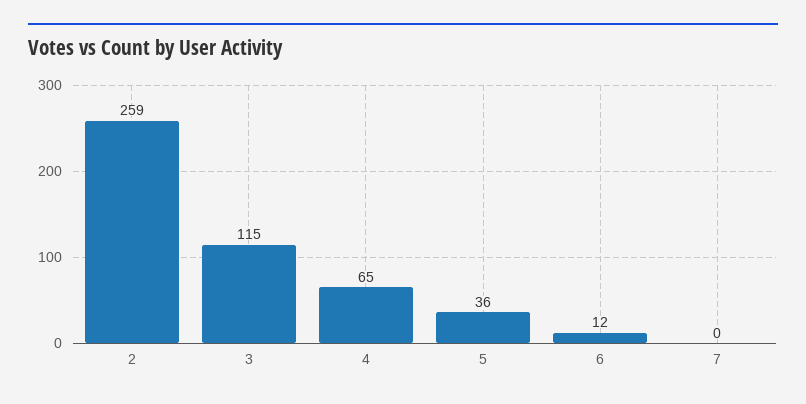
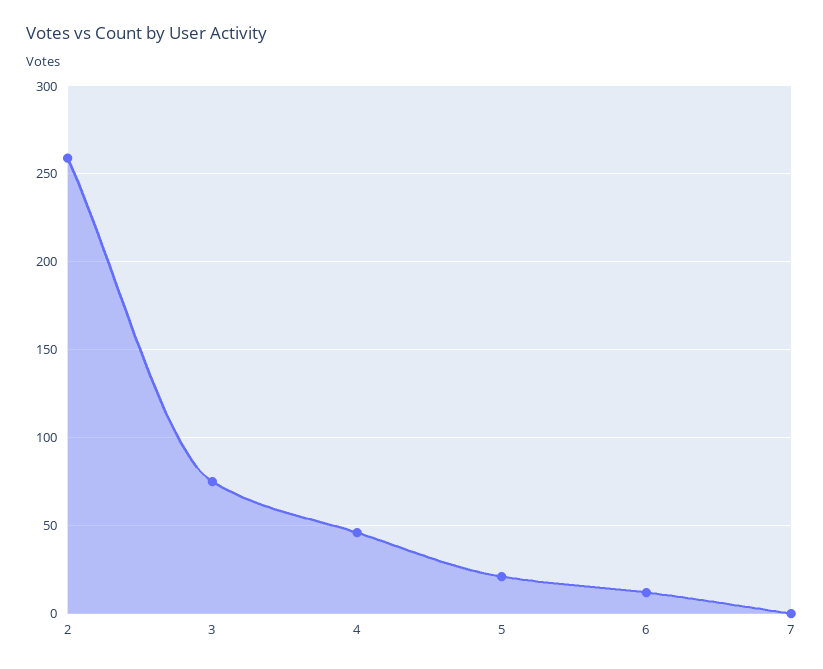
3: 115 -> 75
4: 65 -> 45
5: 36 -> 20

